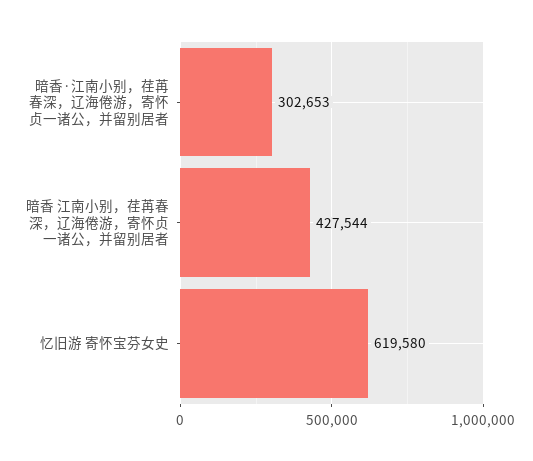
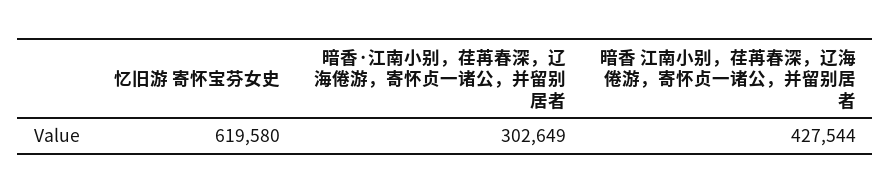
暗香·江南小别，荏苒春深，辽海倦游，寄怀贞一诸公，并留别居者: 302653 -> 302649

